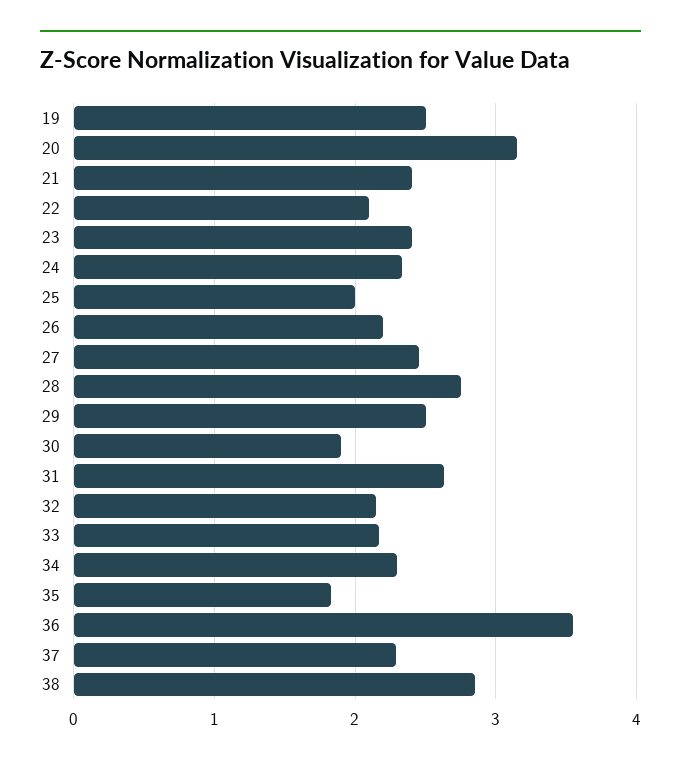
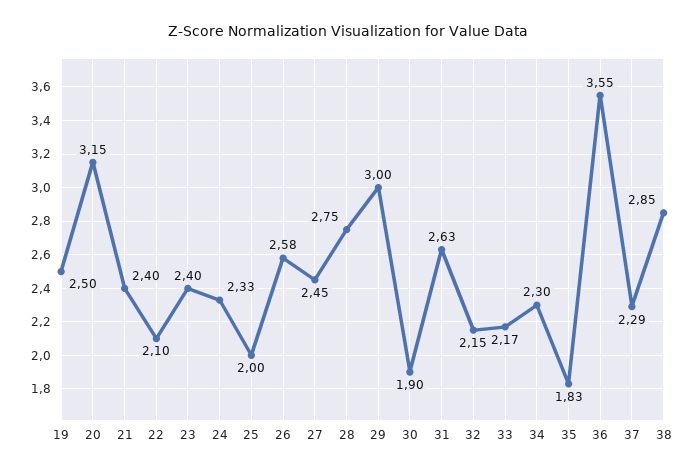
26: 2.2 -> 2.58
29: 2.5 -> 3

